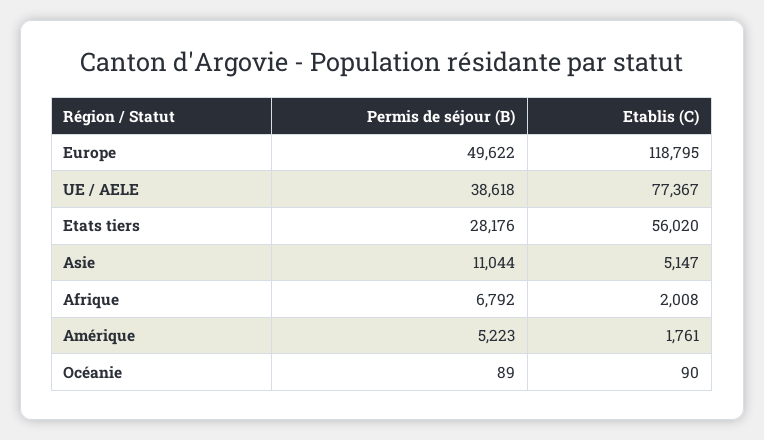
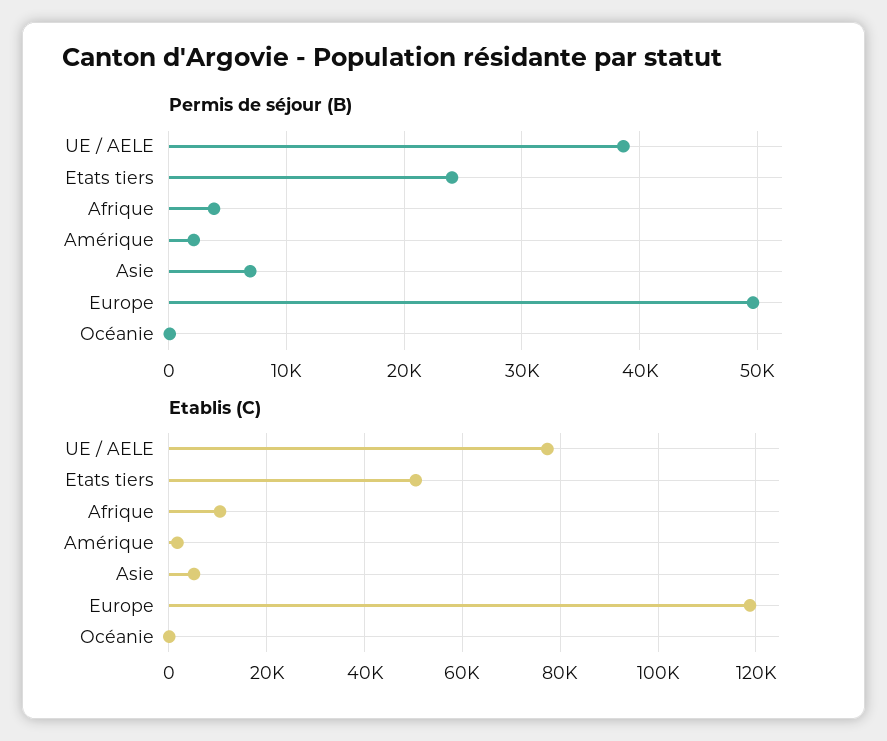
Permis de séjour (B), Etats tiers: 28176 -> 24000
Etablis (C), Etats tiers: 56020 -> 50000
Permis de séjour (B), Asie: 11044 -> 7000
Permis de séjour (B), Afrique: 6792 -> 4000
Etablis (C), Afrique: 2008 -> 10000
Permis de séjour (B), Amérique: 5223 -> 2000

